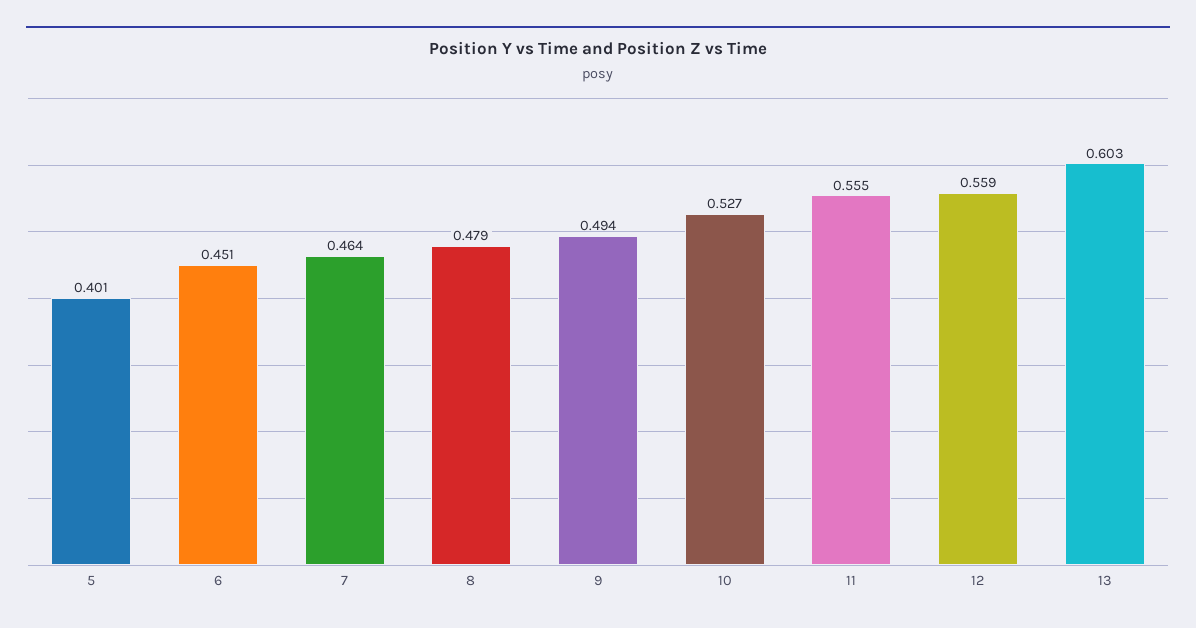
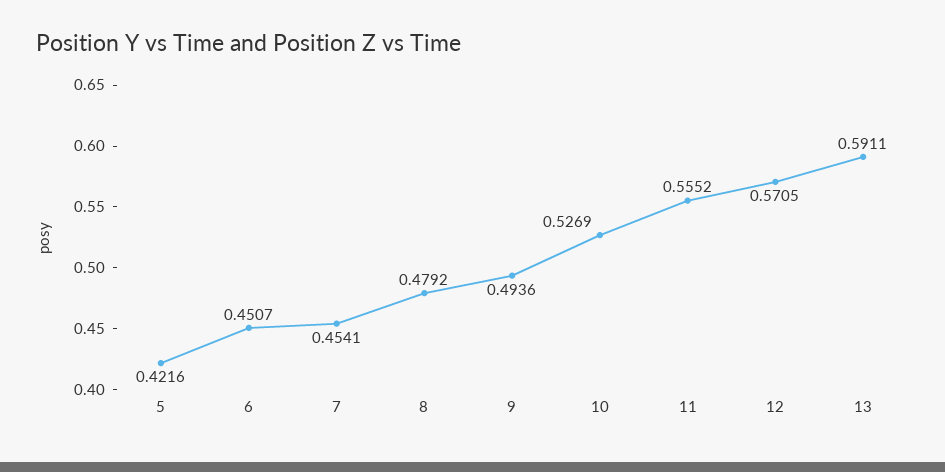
5: 0.401 -> 0.4216
7: 0.464 -> 0.4541
12: 0.559 -> 0.5705
13: 0.603 -> 0.5911

